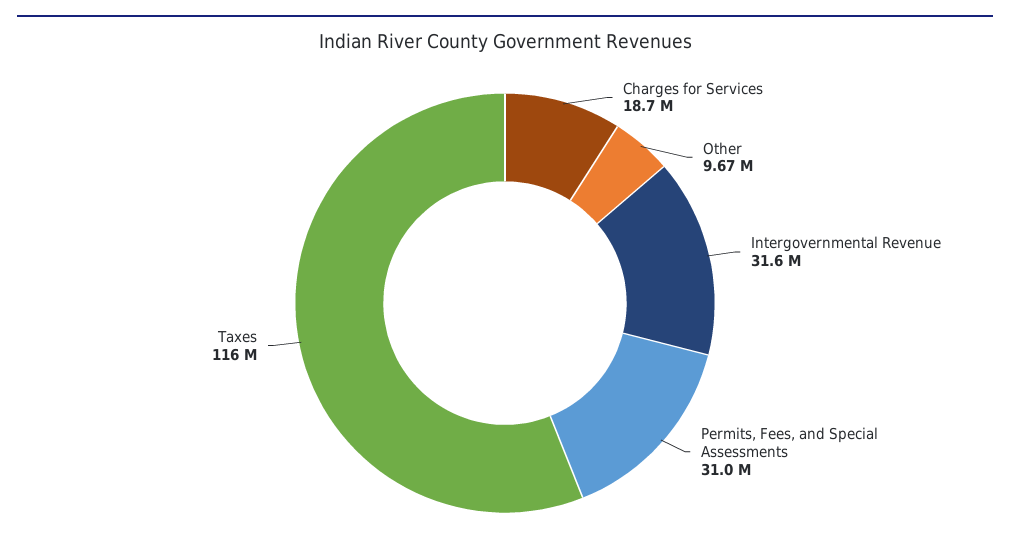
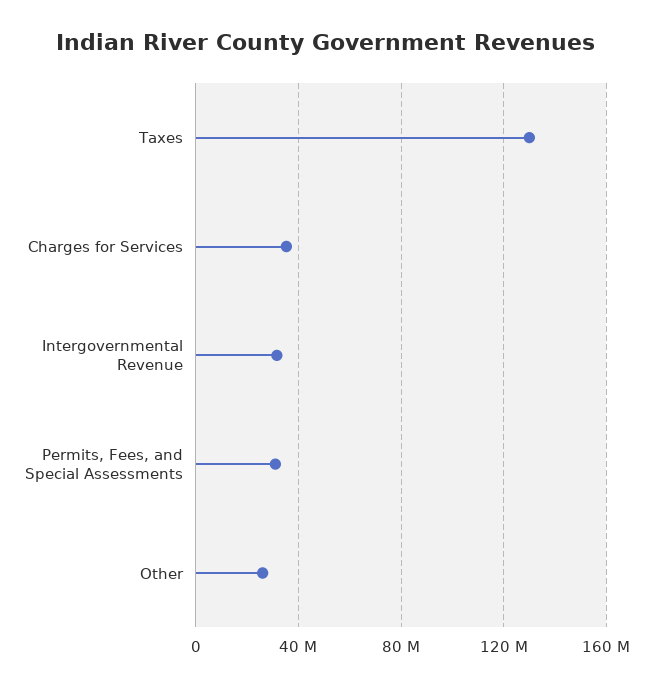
Charges for Services: 18700000 -> 35000000
Other: 9670000 -> 25000000
Taxes: 116000000 -> 130000000

